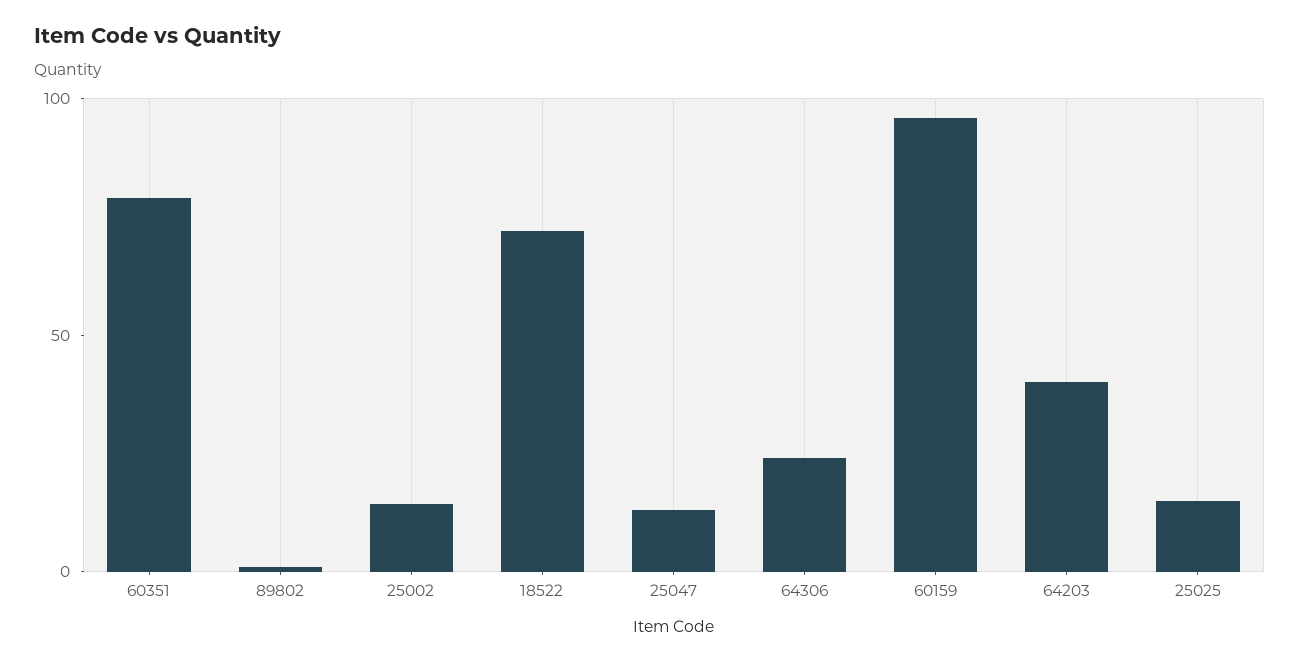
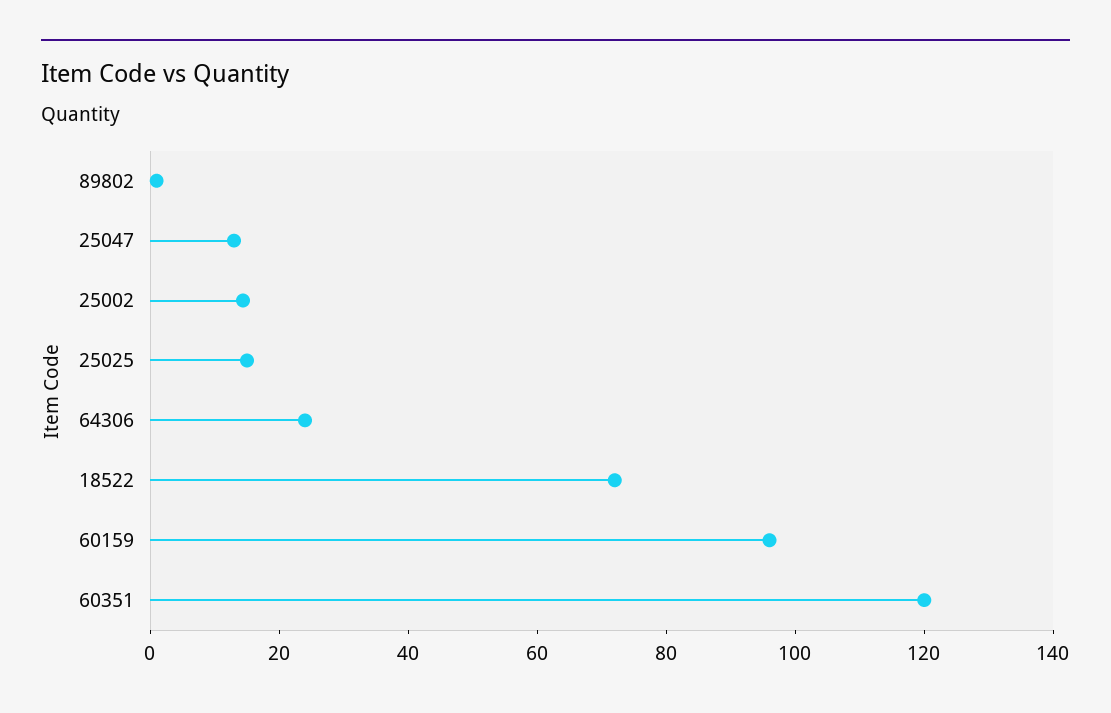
60351: 80 -> 120
64203: 40 -> none

